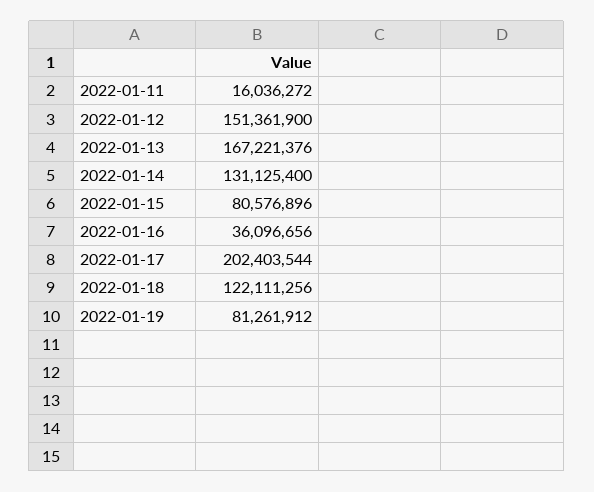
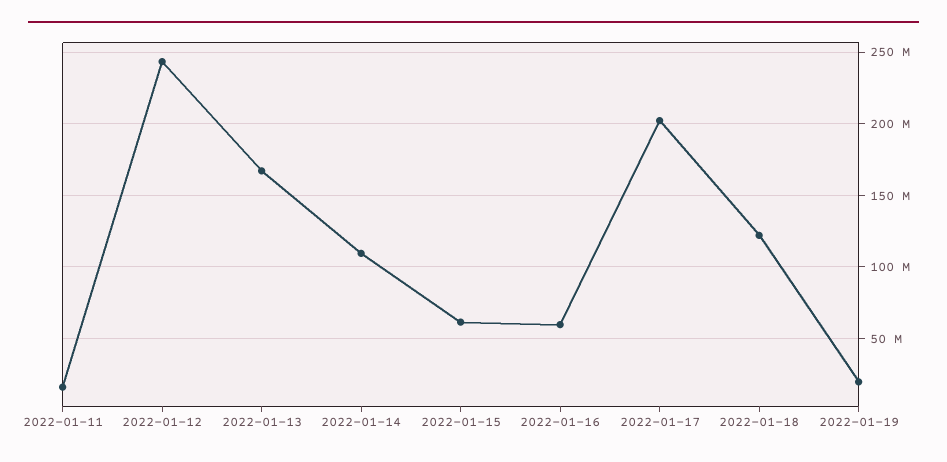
2022-01-12: 151361900 -> 245000000
2022-01-14: 131125400 -> 110000000
2022-01-15: 80576896 -> 60000000
2022-01-16: 36096656 -> 60000000
2022-01-19: 81261912 -> 20000000

